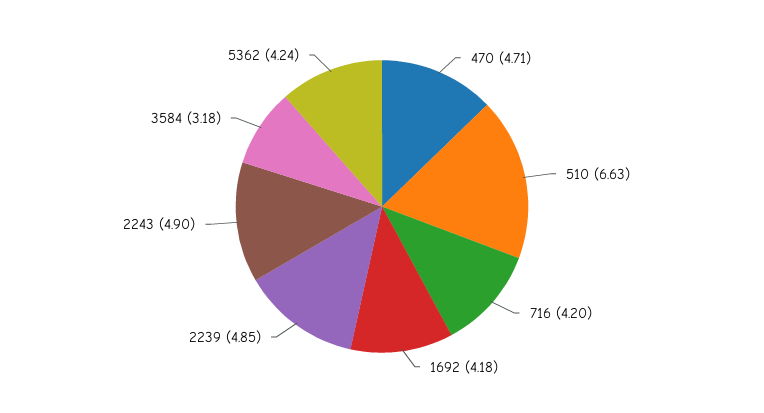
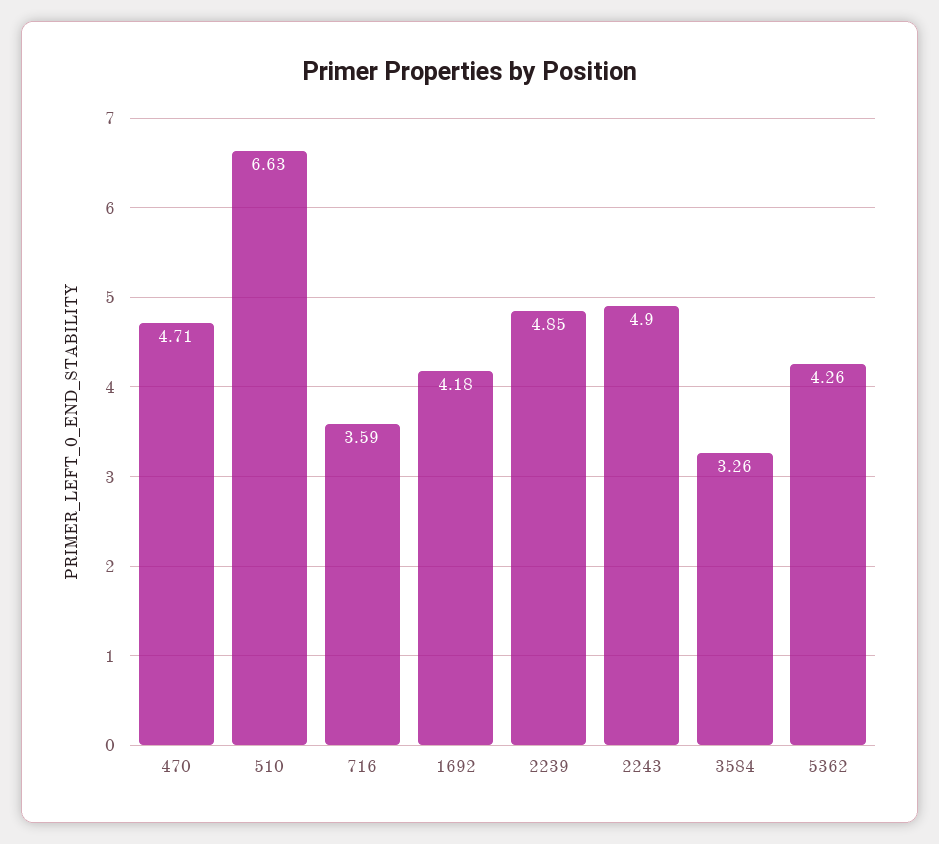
716: 4.2 -> 3.59
3584: 3.18 -> 3.26
5362: 4.24 -> 4.26

